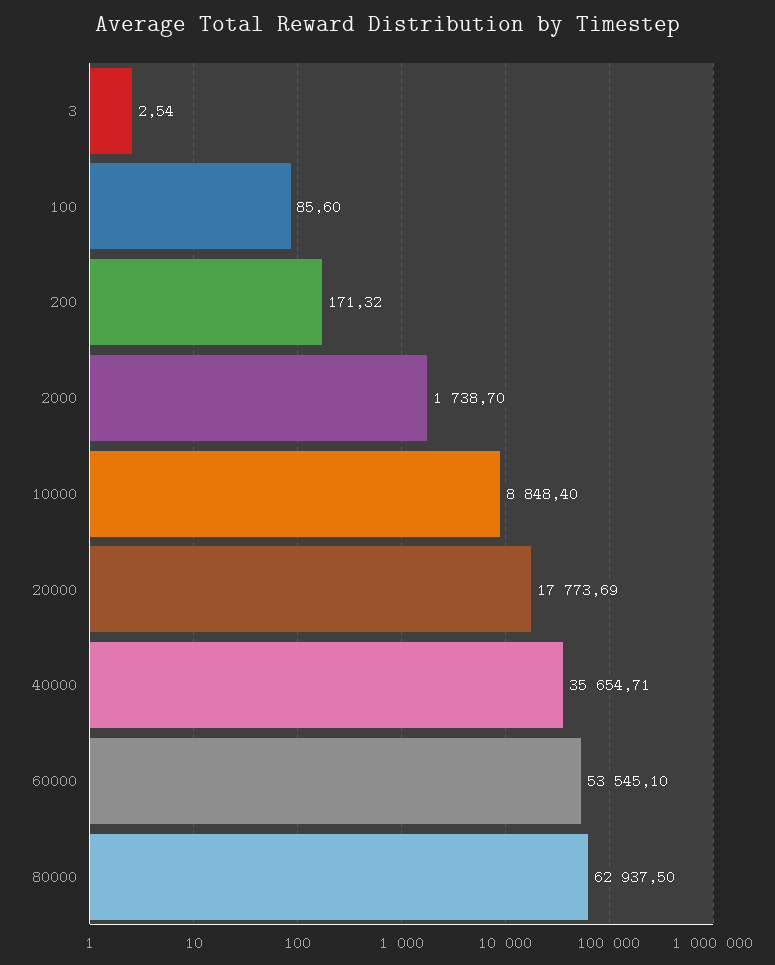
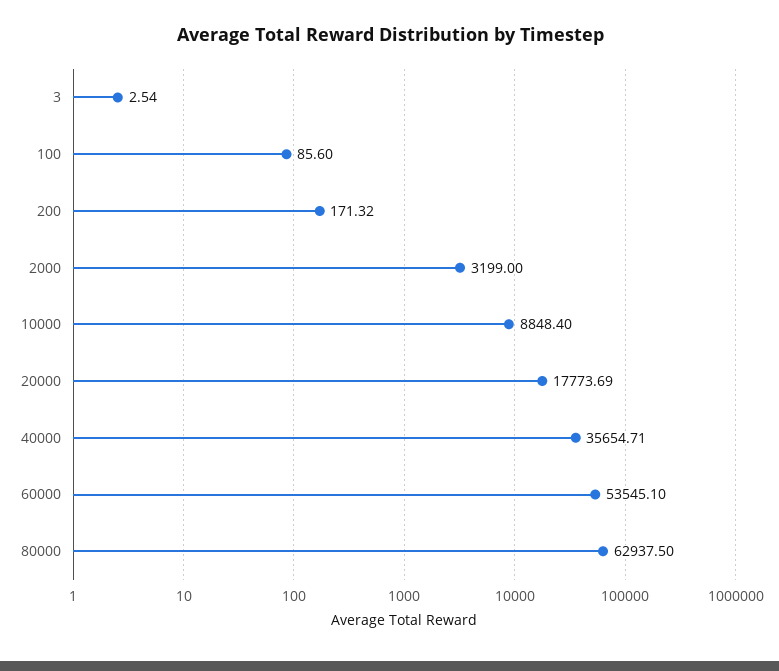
2000: 1738.7 -> 3199

